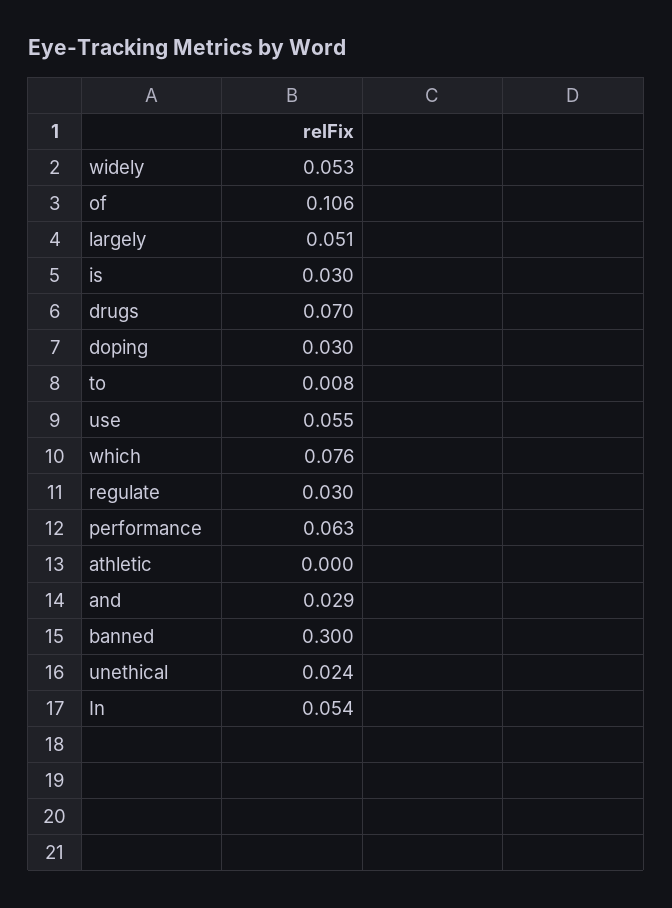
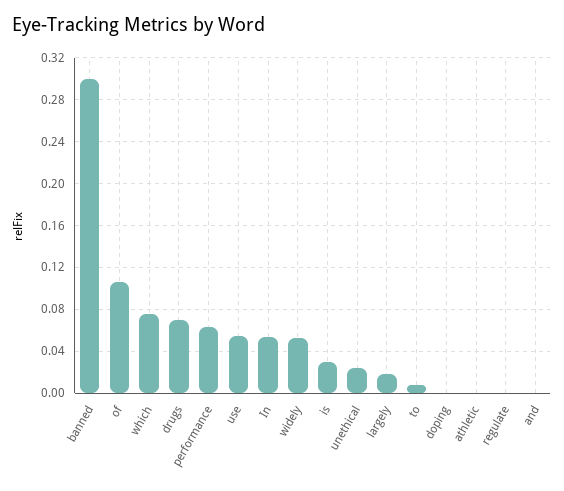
largely: 0.051 -> 0.02
doping: 0.03 -> 0
regulate: 0.03 -> 0
and: 0.029 -> 0

